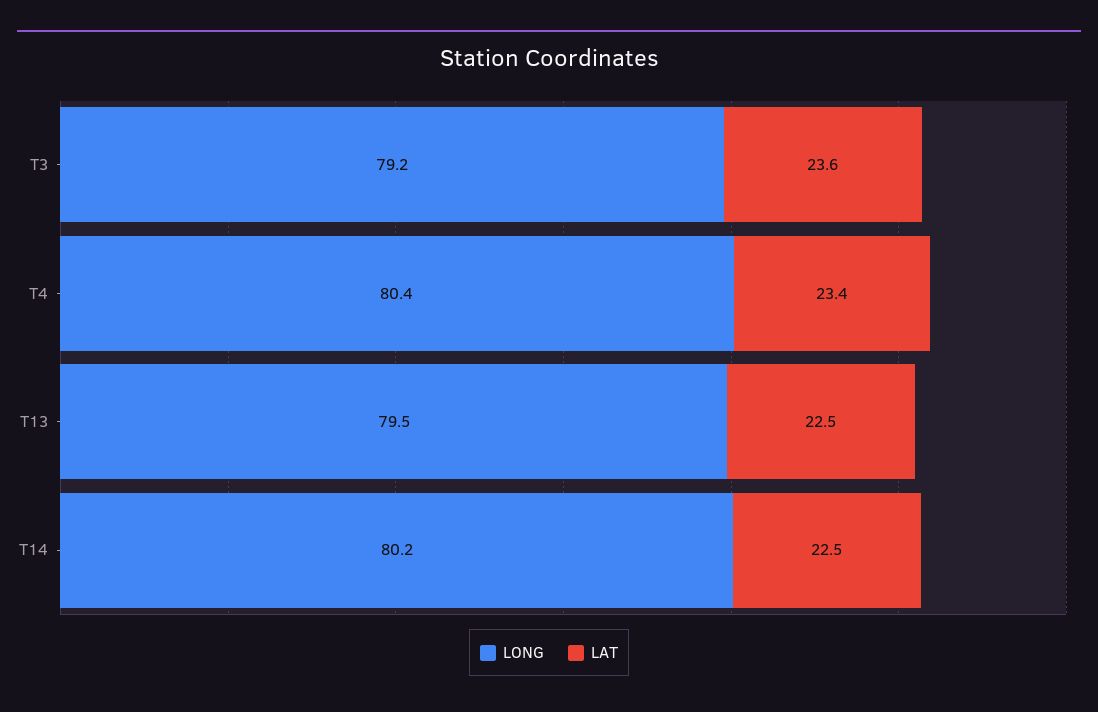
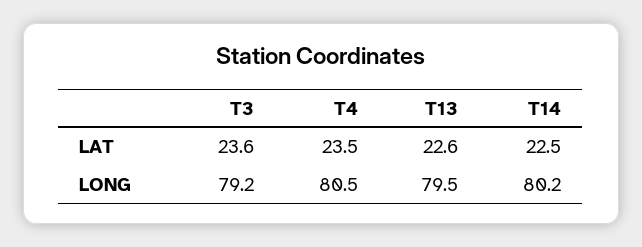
LONG, T4: 80.4 -> 80.5
LAT, T4: 23.4 -> 23.5
LAT, T13: 22.5 -> 22.6

